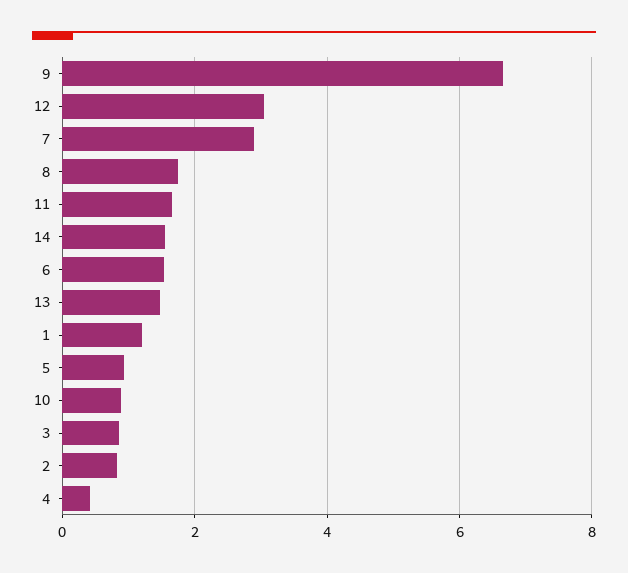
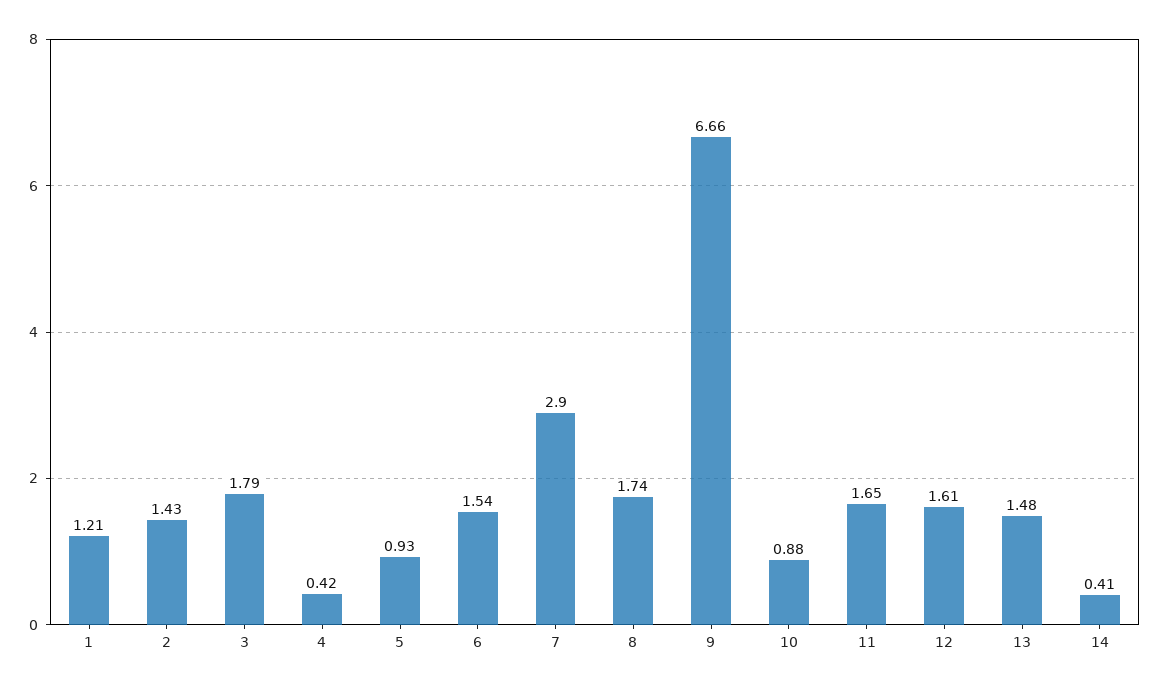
12: 3 -> 1.61
14: 1.6 -> 0.41
3: 0.8 -> 1.79
2: 0.8 -> 1.43

